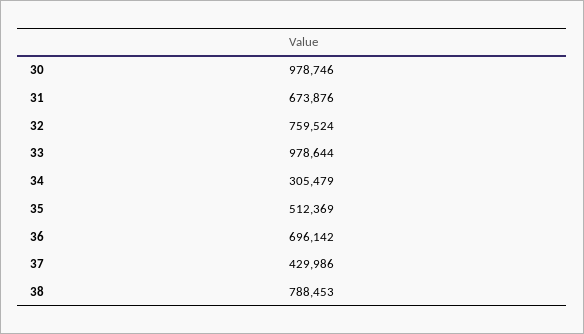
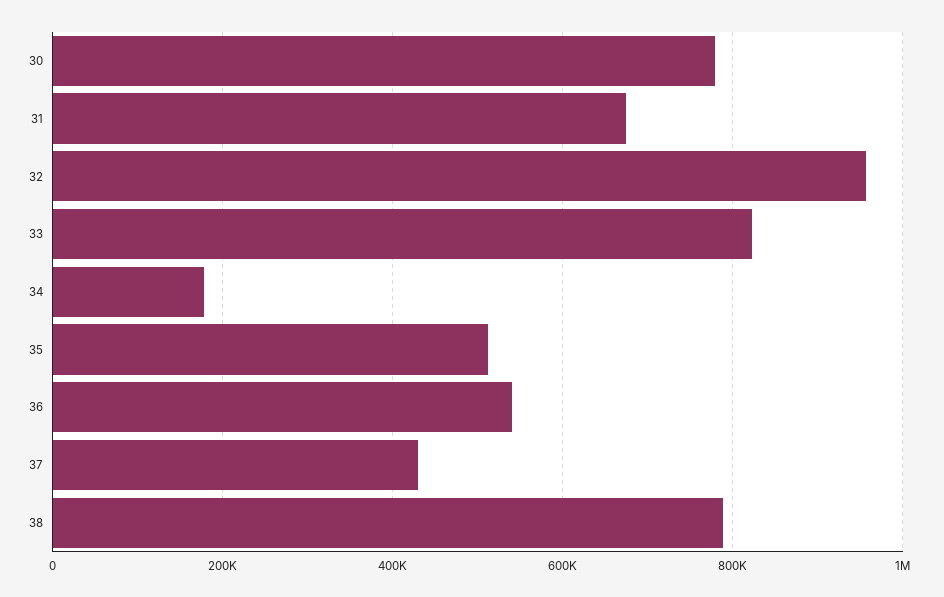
30: 978746 -> 780000
32: 759524 -> 960000
33: 978644 -> 820000
34: 305479 -> 180000
36: 696142 -> 540000

